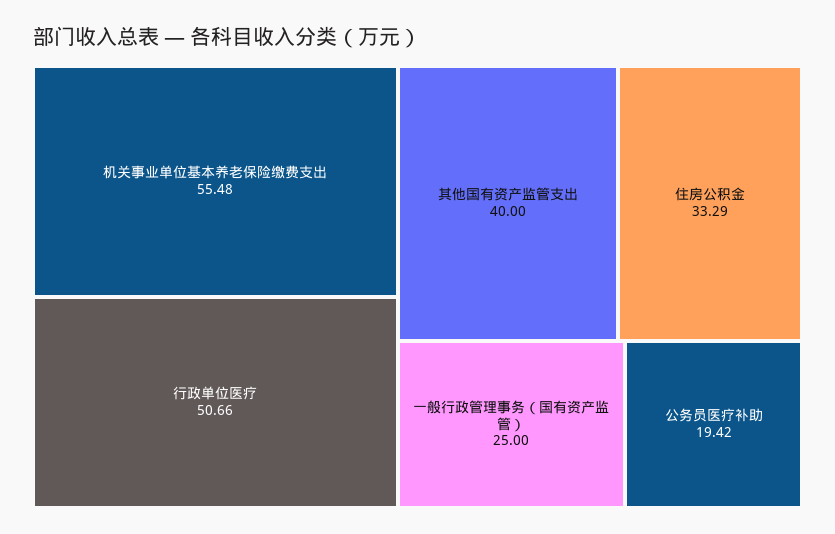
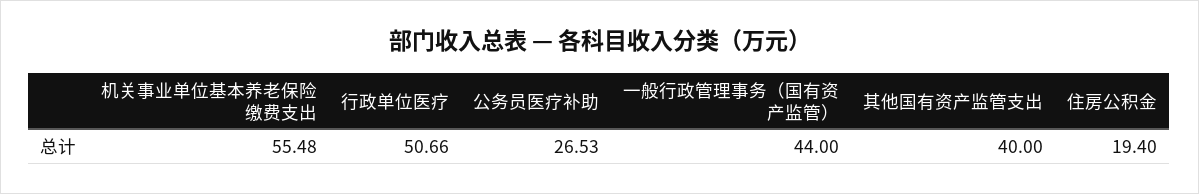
住房公积金: 33.29 -> 19.4
一般行政管理事务（国有资产监管）: 25 -> 44
公务员医疗补助: 19.42 -> 26.53

